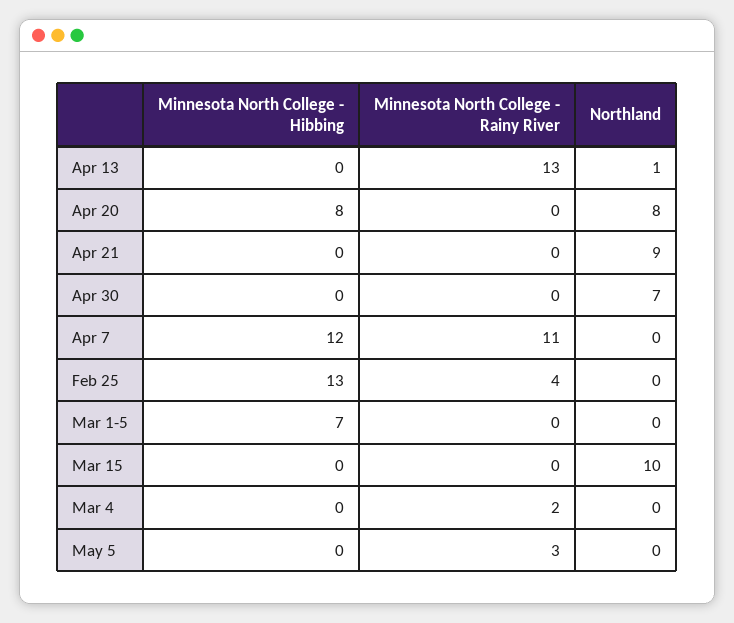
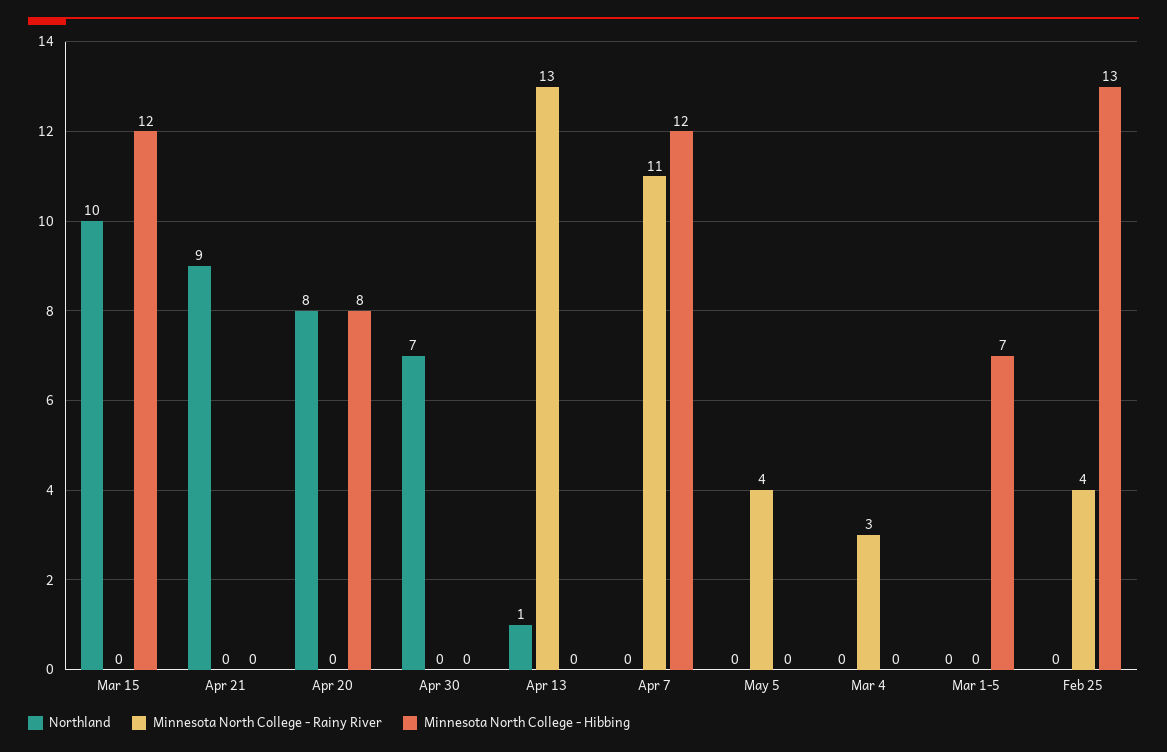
Minnesota North College - Hibbing, Mar 15: 0 -> 12
Minnesota North College - Rainy River, Mar 4: 2 -> 3
Minnesota North College - Rainy River, May 5: 3 -> 4

